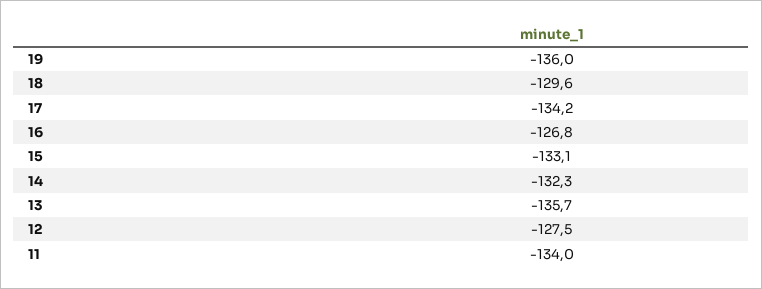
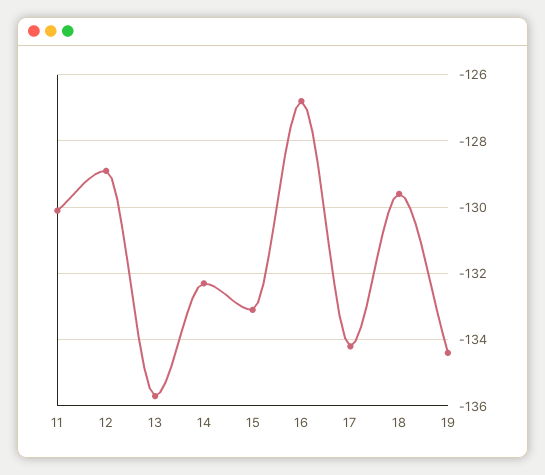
19: -136 -> -134.5
12: -127.5 -> -129
11: -134 -> -130

